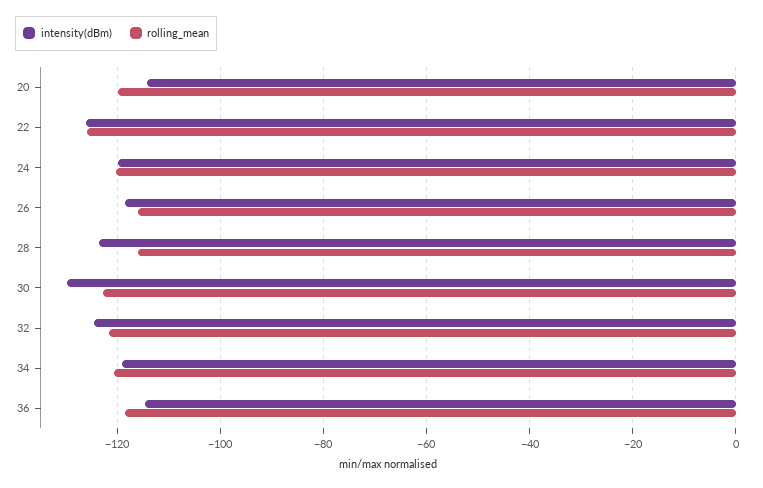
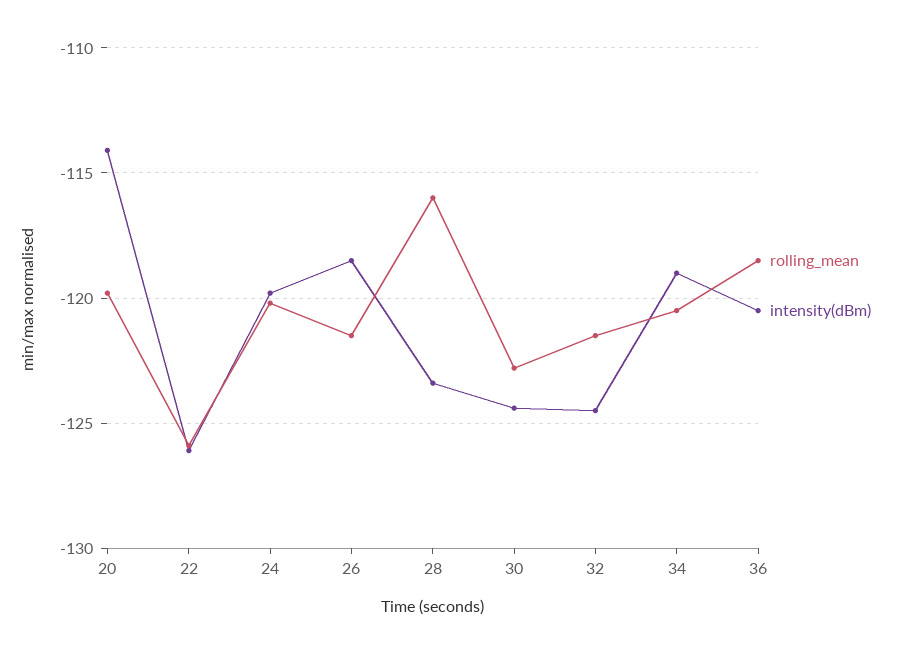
rolling_mean, 26: -116 -> -121.5
intensity(dBm), 30: -130 -> -124.5
intensity(dBm), 36: -114 -> -120.5

